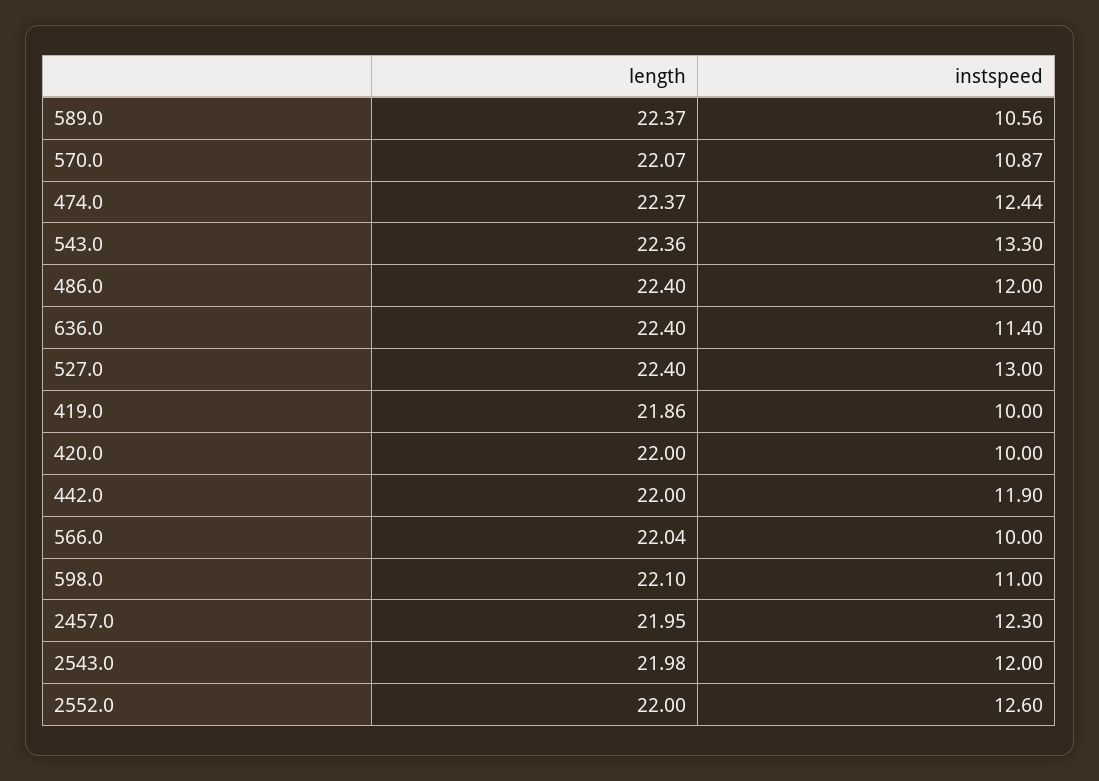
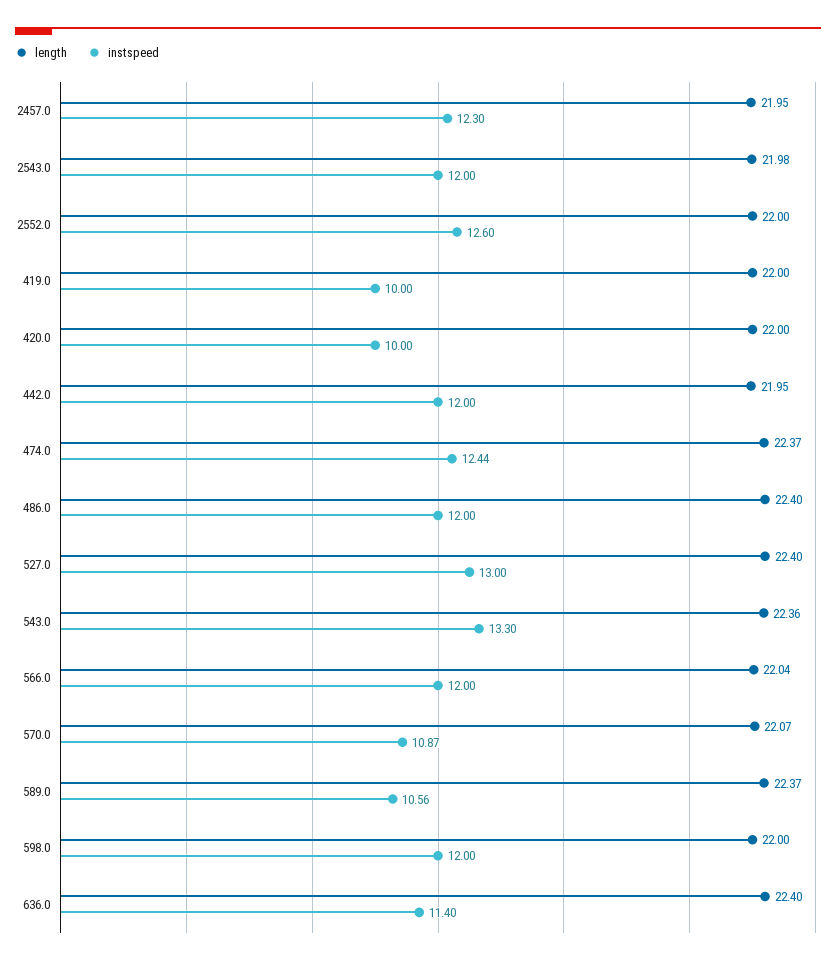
length, 419.0: 21.86 -> 22
length, 442.0: 22 -> 21.95
instspeed, 442.0: 11.9 -> 12
instspeed, 566.0: 10 -> 12
length, 598.0: 22.1 -> 22
instspeed, 598.0: 11 -> 12

